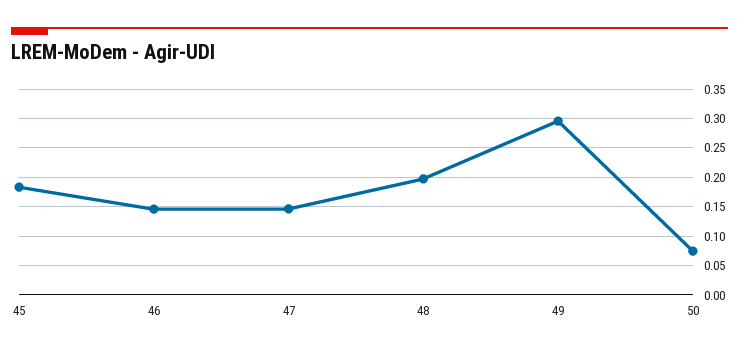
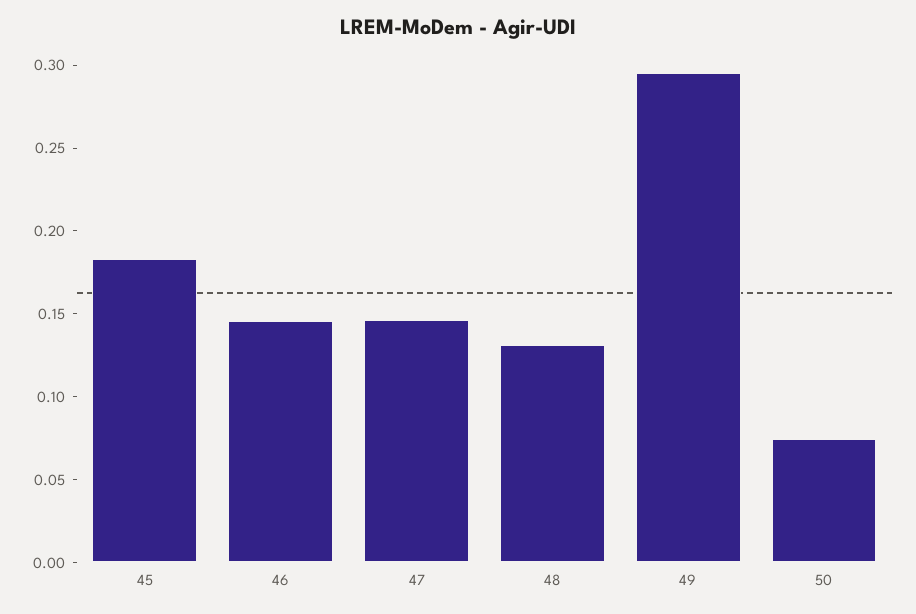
48: 0.2 -> 0.13

